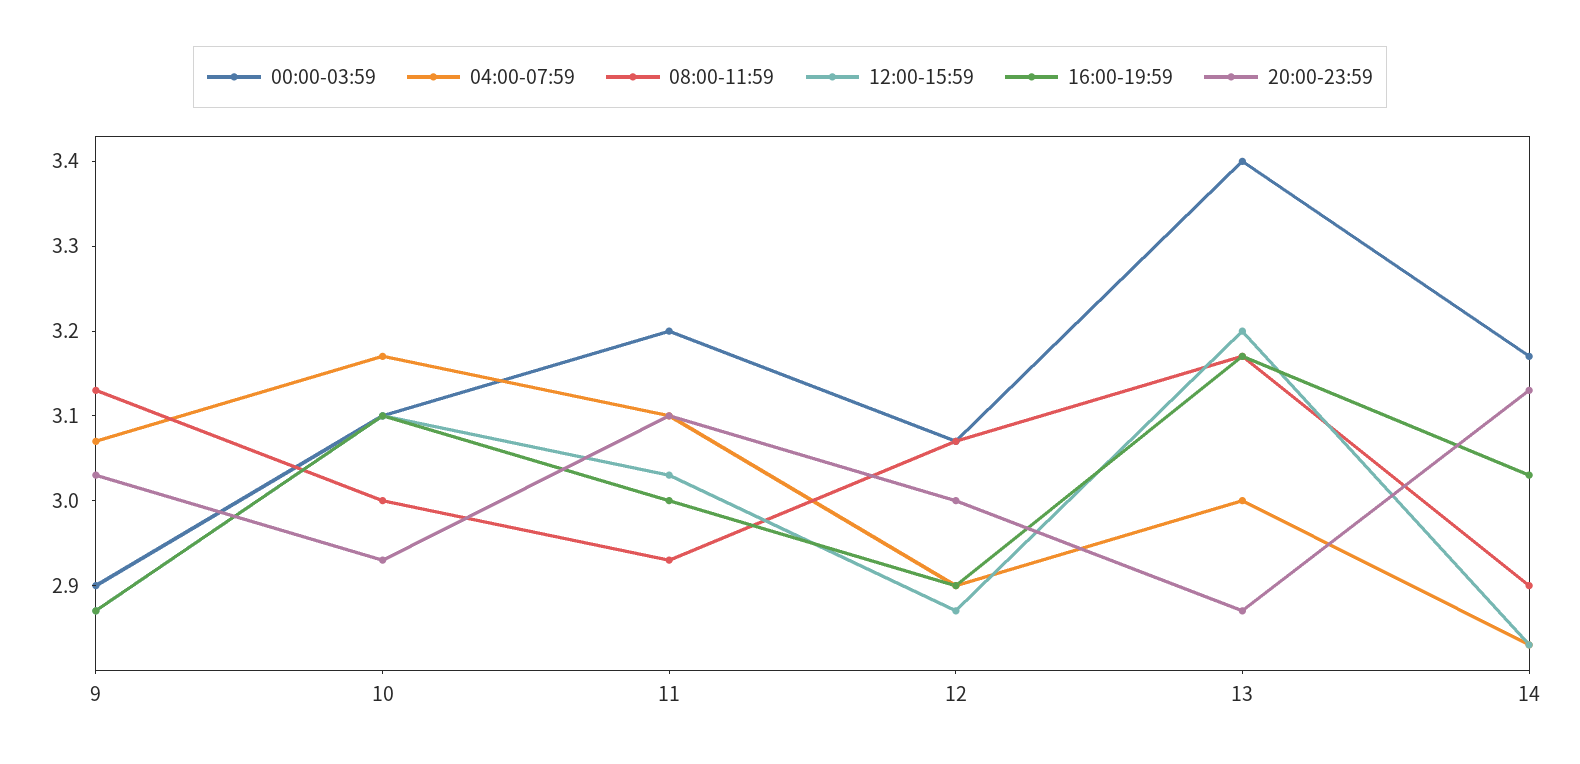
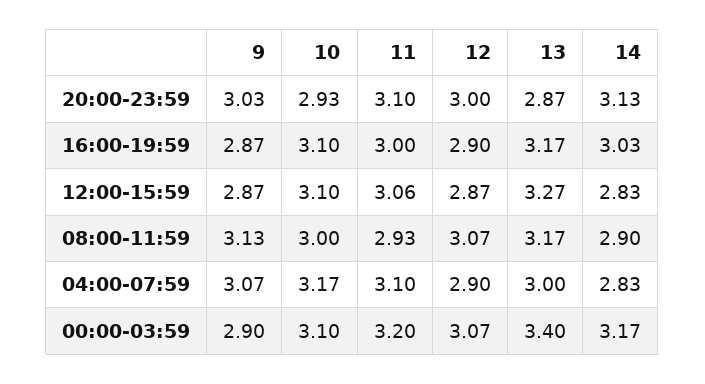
12:00-15:59, 11: 3.03 -> 3.06
12:00-15:59, 13: 3.2 -> 3.27

